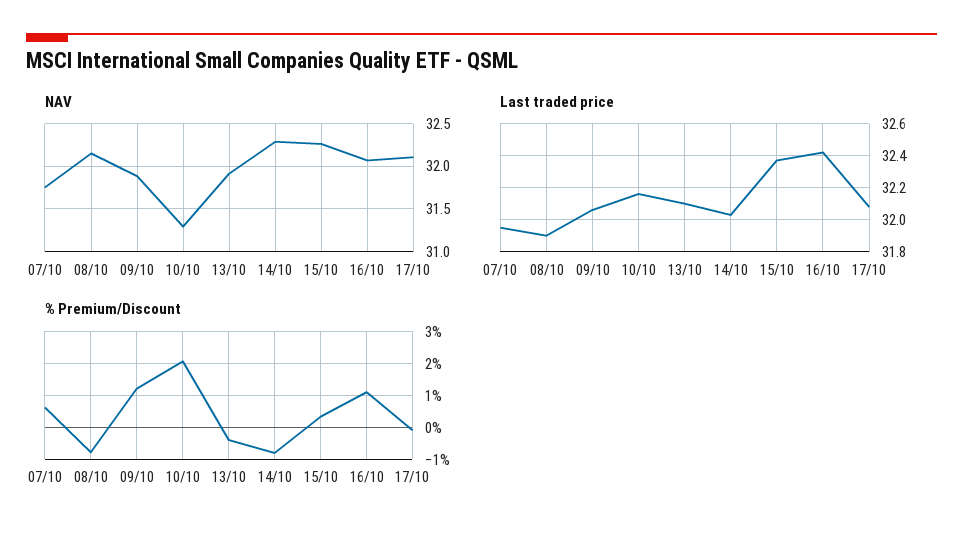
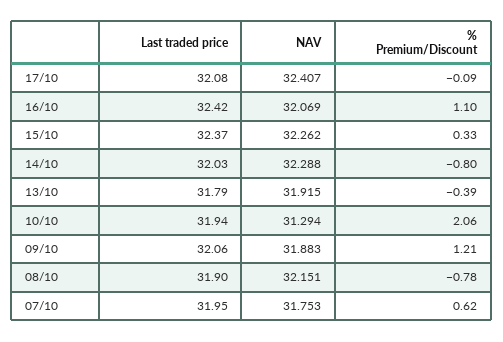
NAV, 17/10: 32.1 -> 32.407
Last traded price, 10/10: 32.15 -> 31.94
Last traded price, 13/10: 32.1 -> 31.79

